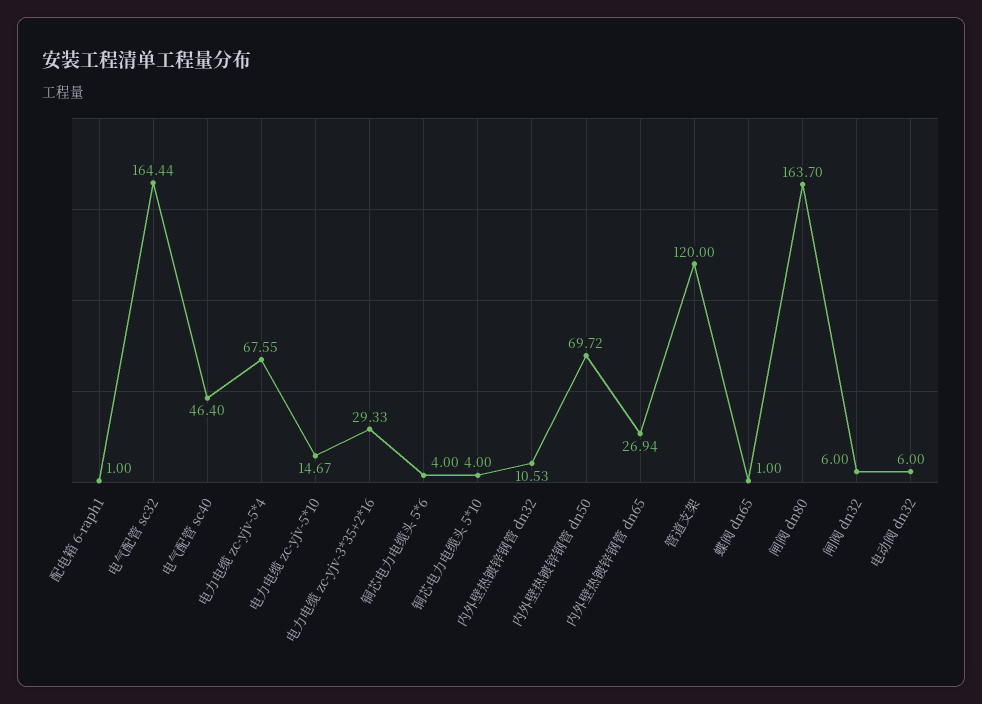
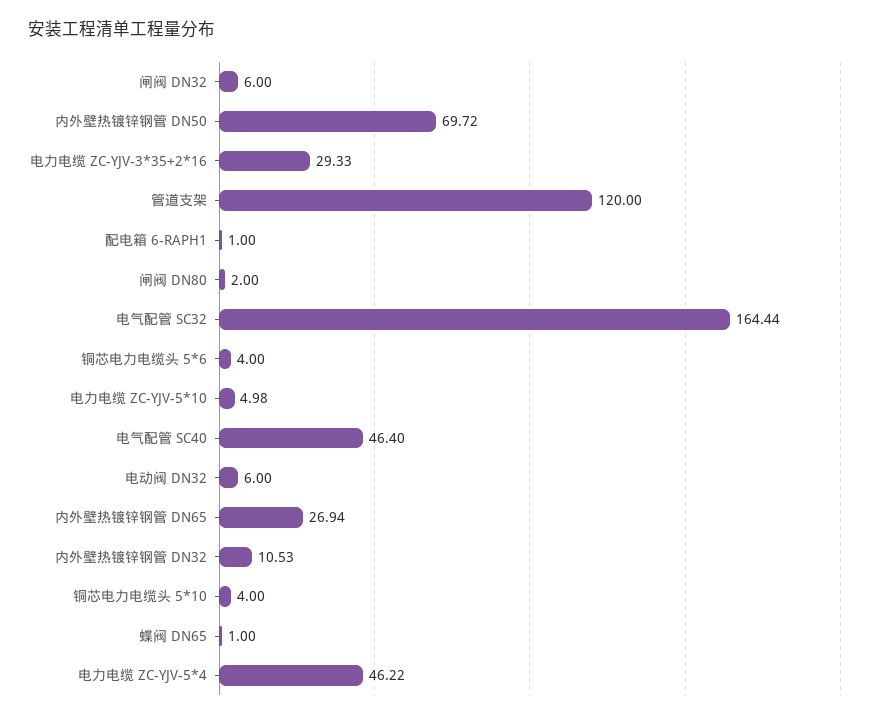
电力电缆 zc-yjv-5*4: 67.55 -> 46.22
电力电缆 zc-yjv-5*10: 14.67 -> 4.98
闸阀 dn80: 163.7 -> 2

